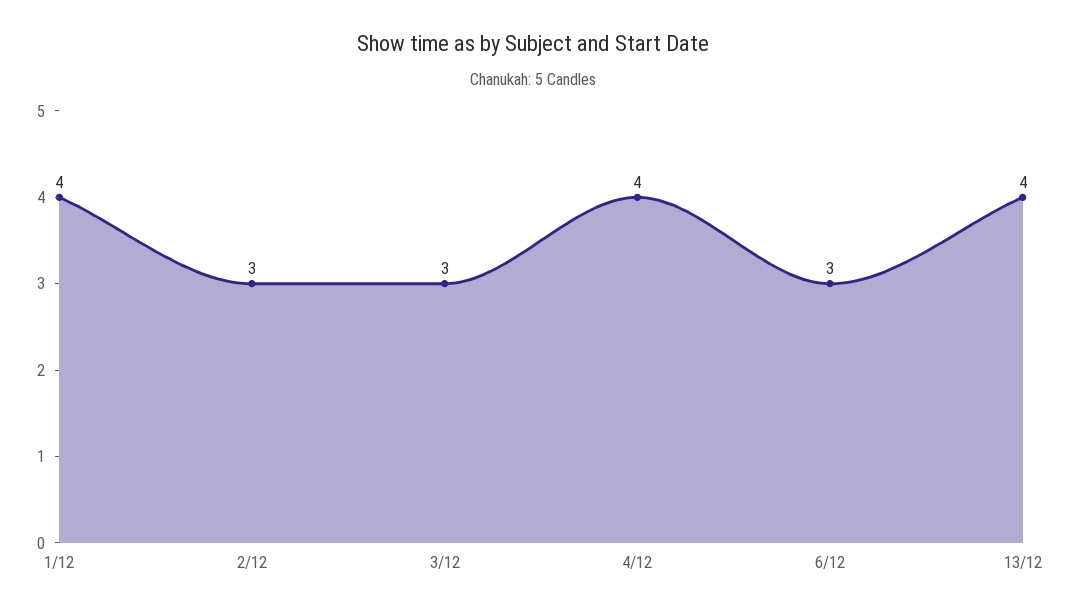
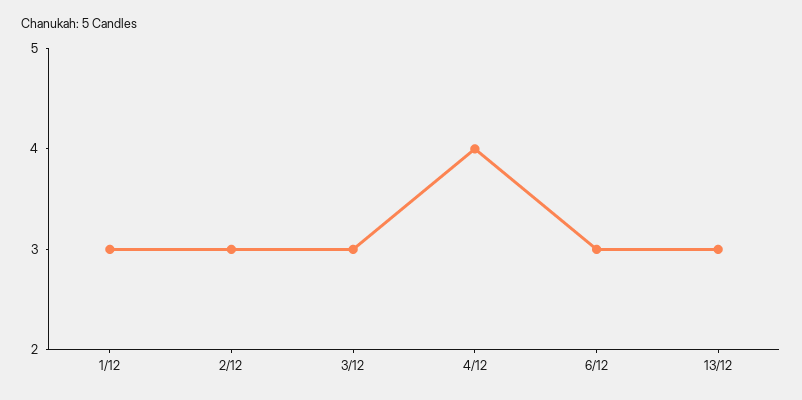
1/12: 4 -> 3
13/12: 4 -> 3

